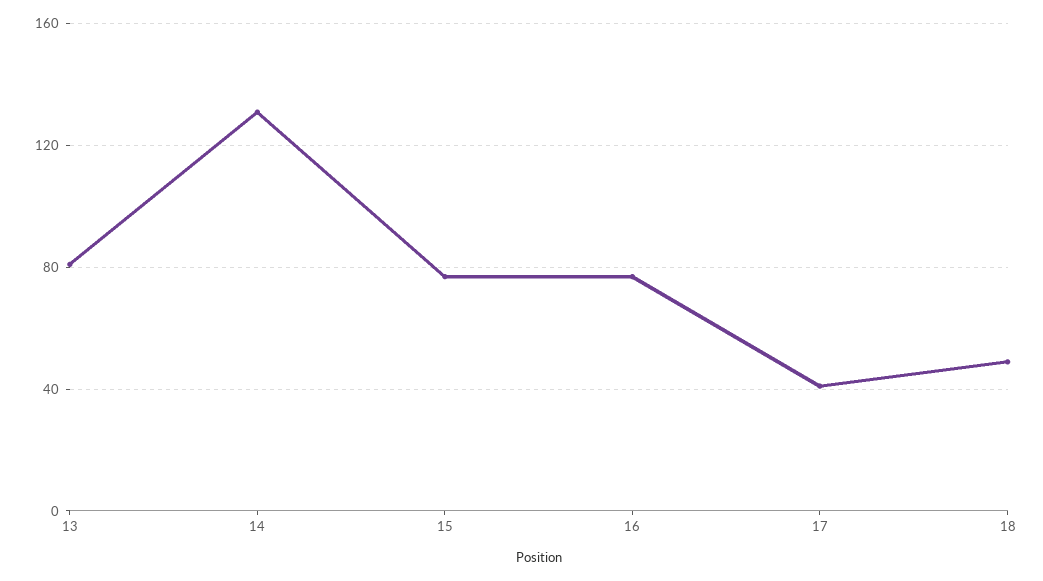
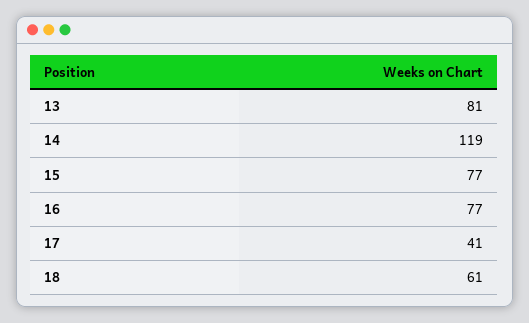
14: 130 -> 119
18: 50 -> 61

